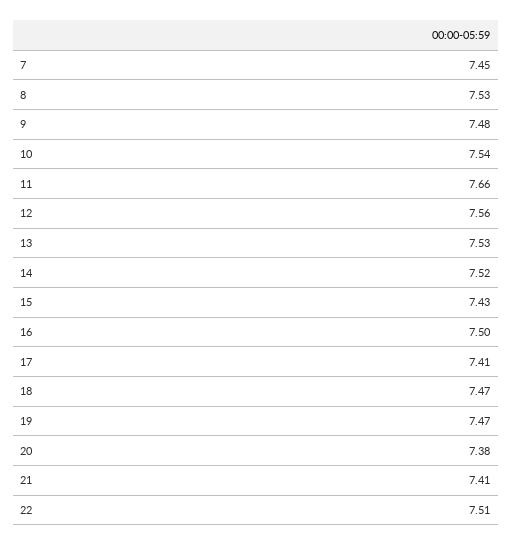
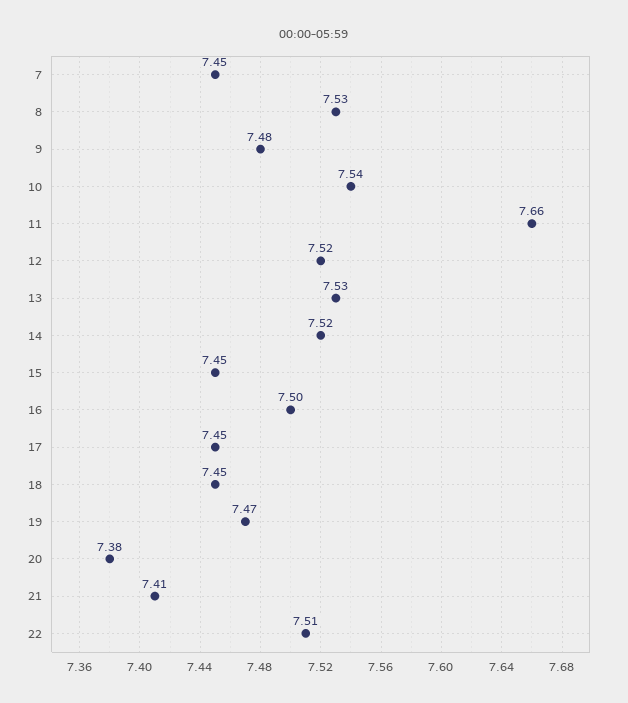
12: 7.56 -> 7.52
15: 7.43 -> 7.45
17: 7.41 -> 7.45
18: 7.47 -> 7.45

